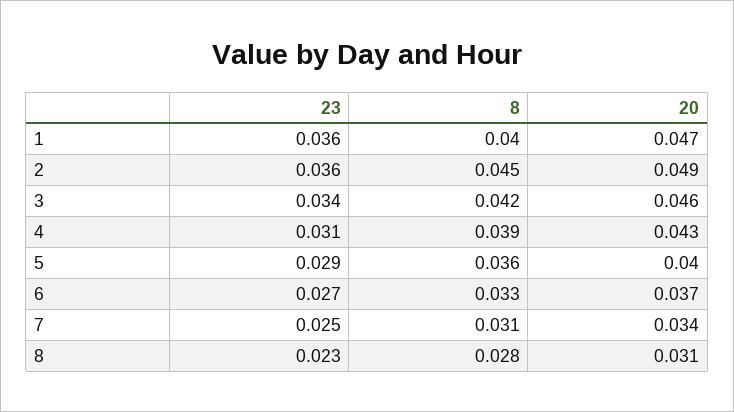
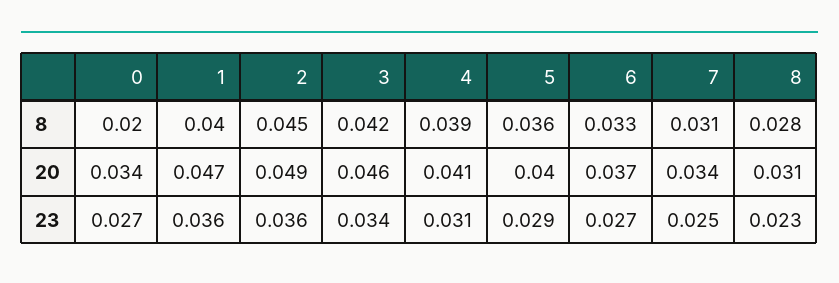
20, 4: 0.043 -> 0.041
8, 0: none -> 0.02
20, 0: none -> 0.034
23, 0: none -> 0.027

